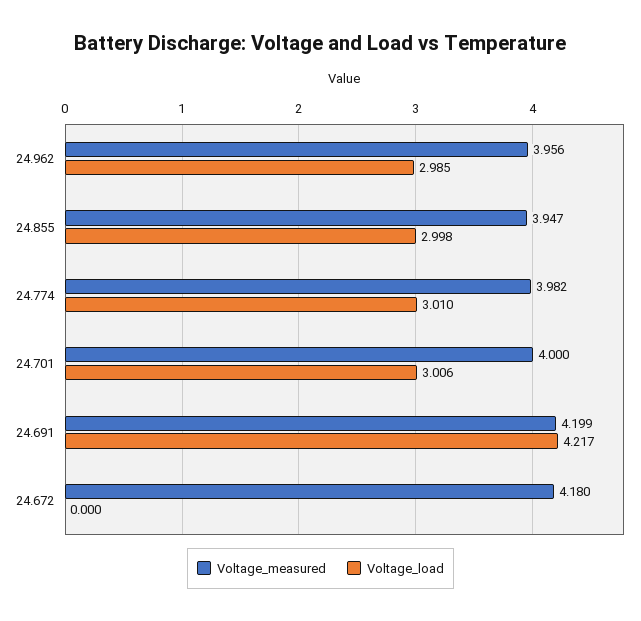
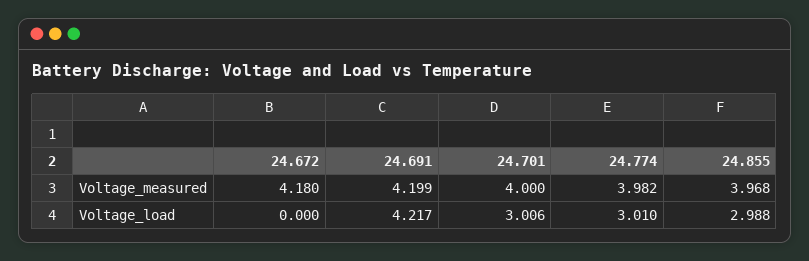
Voltage_measured, 24.962: 3.956 -> none
Voltage_load, 24.962: 2.985 -> none
Voltage_measured, 24.855: 3.947 -> 3.968
Voltage_load, 24.855: 2.998 -> 2.988

